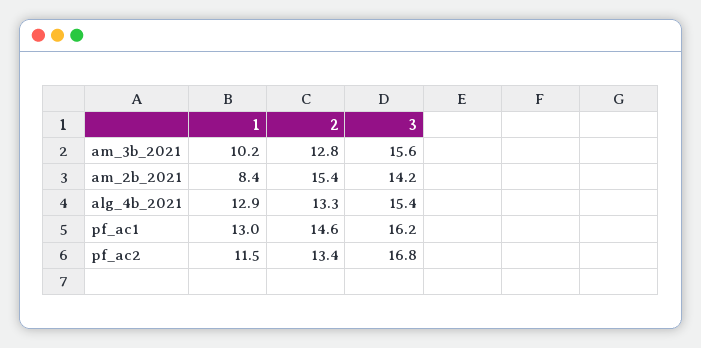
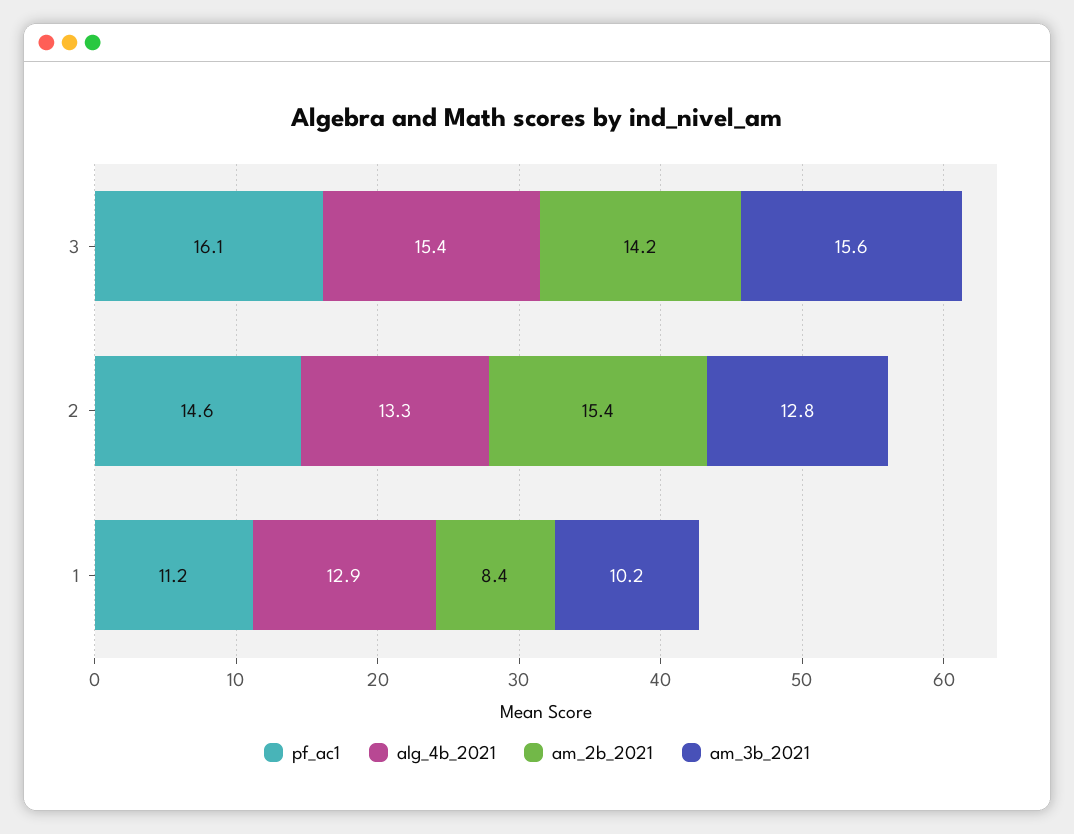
pf_ac1, 1: 13 -> 11.2
pf_ac1, 3: 16.2 -> 16.1
pf_ac2, 1: 11.5 -> none
pf_ac2, 2: 13.4 -> none
pf_ac2, 3: 16.8 -> none

